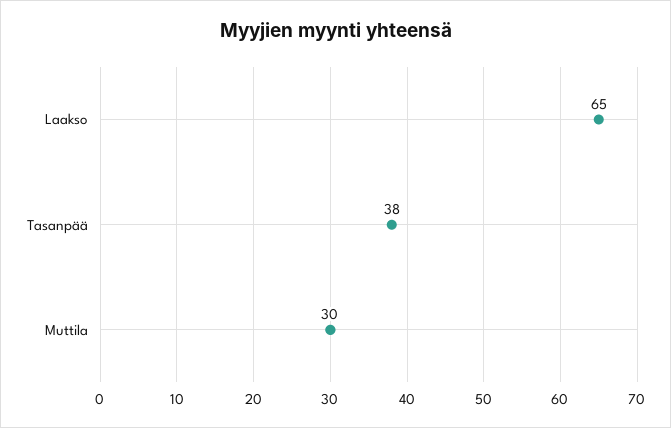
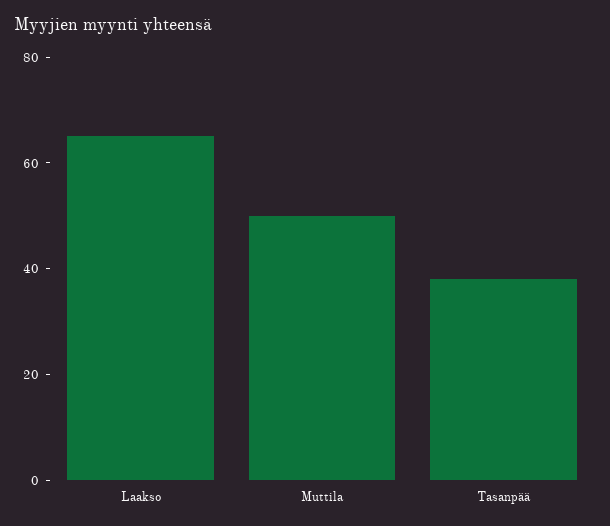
Muttila: 30 -> 50

